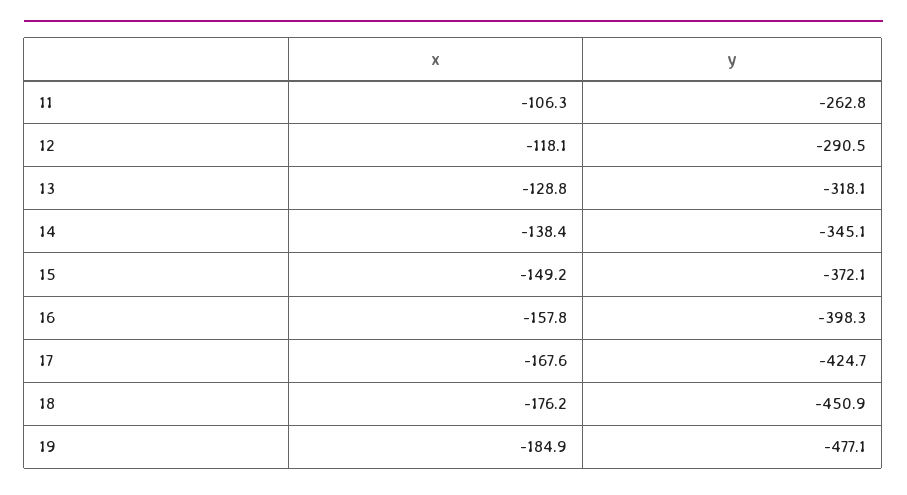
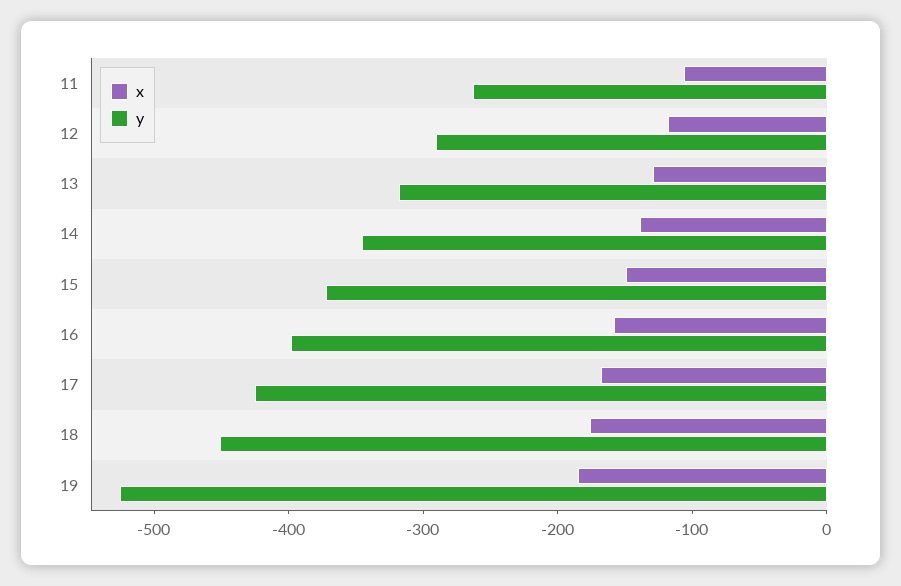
y, 19: -477.1 -> -520

